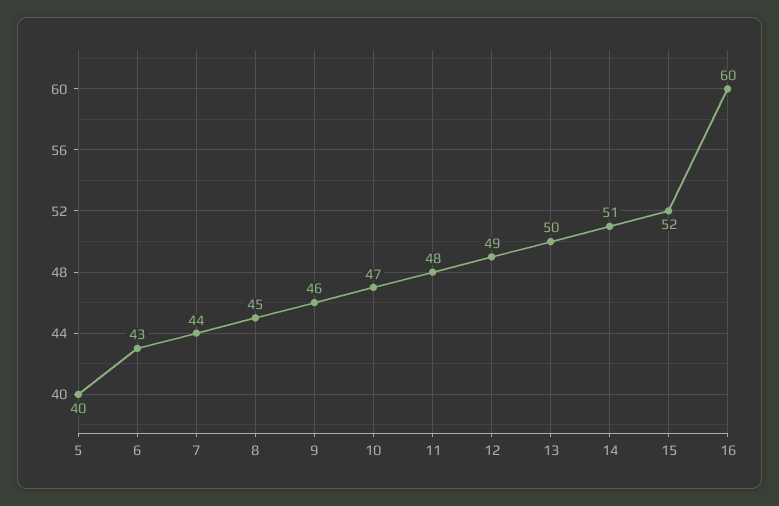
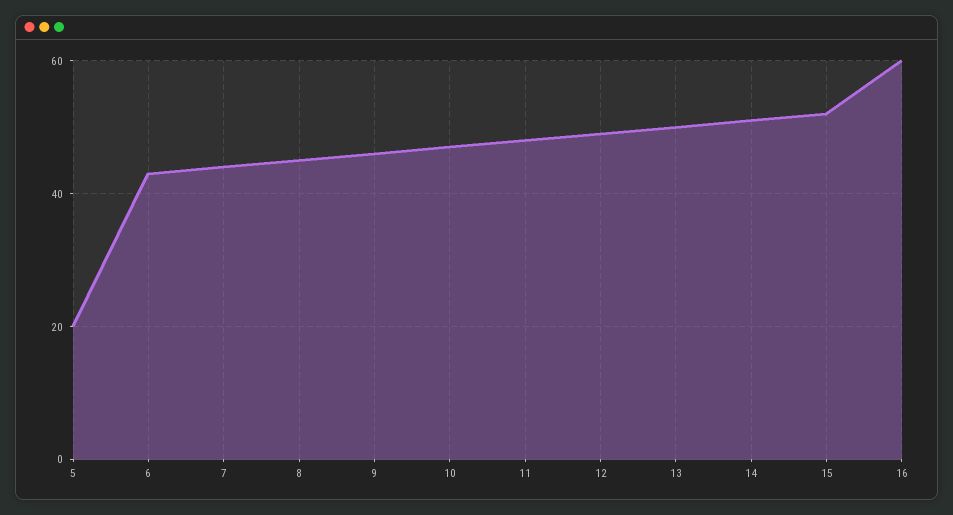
5: 40 -> 20

